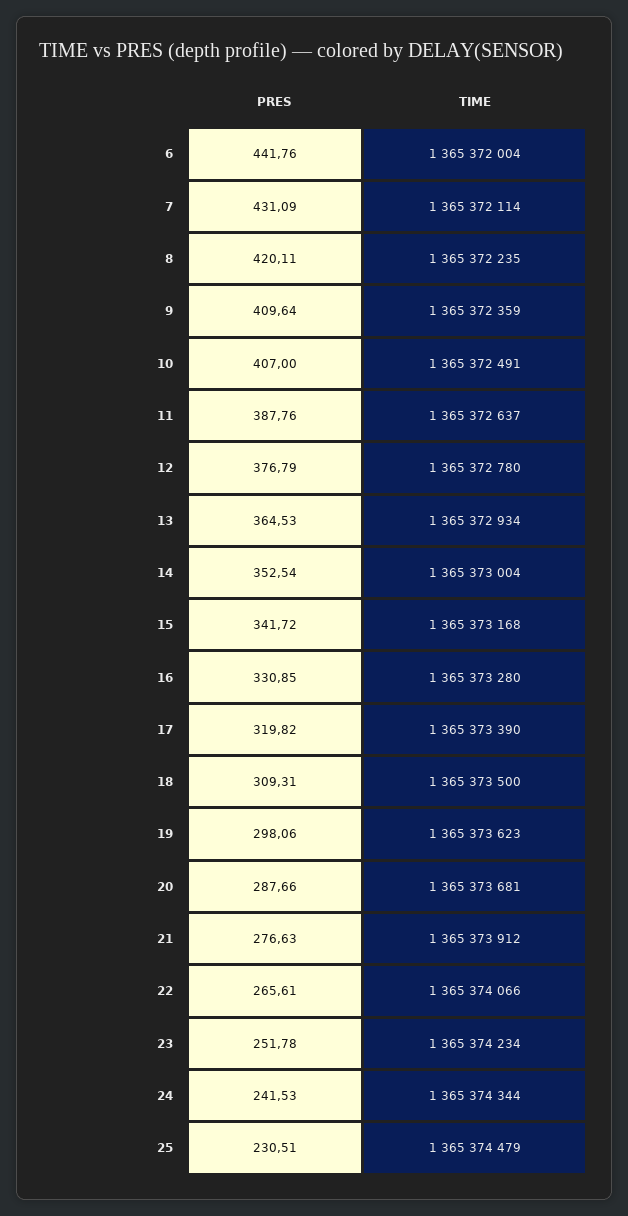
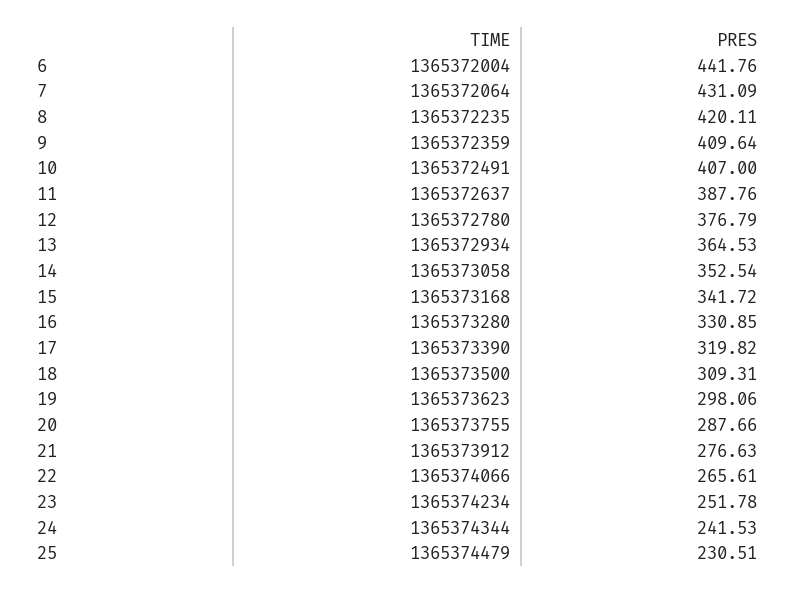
TIME, 7: 1365372114 -> 1365372064
TIME, 14: 1365373004 -> 1365373058
TIME, 20: 1365373681 -> 1365373755

